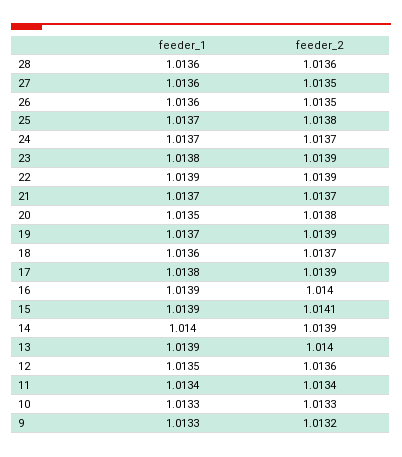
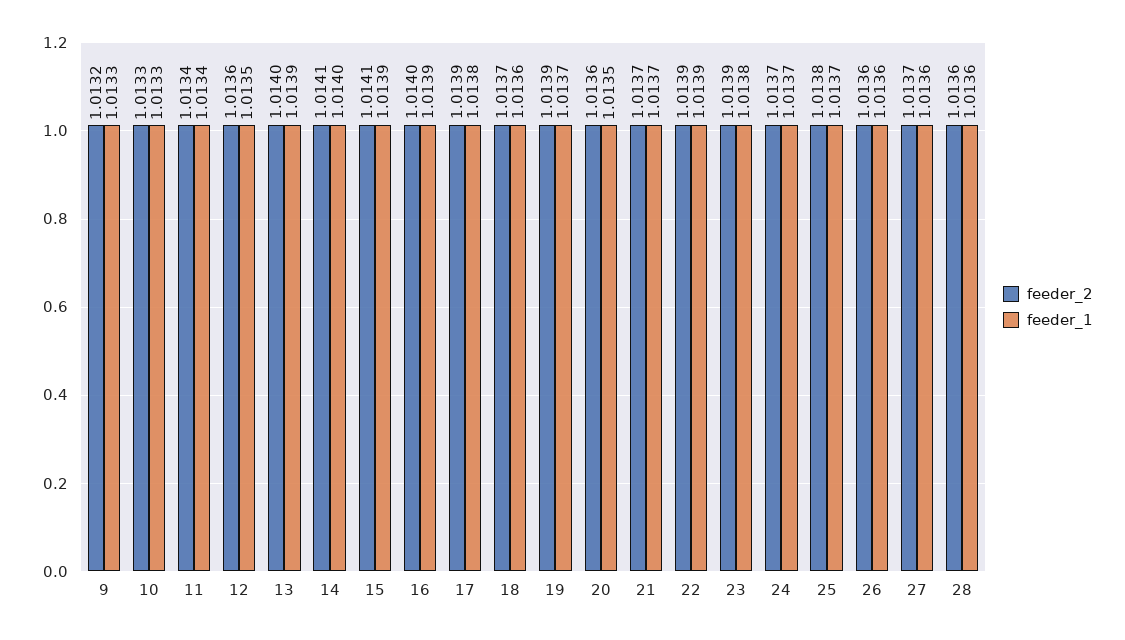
feeder_2, 27: 1.0135 -> 1.0137
feeder_2, 26: 1.0135 -> 1.0136
feeder_2, 20: 1.0138 -> 1.0136
feeder_2, 14: 1.0139 -> 1.0141

